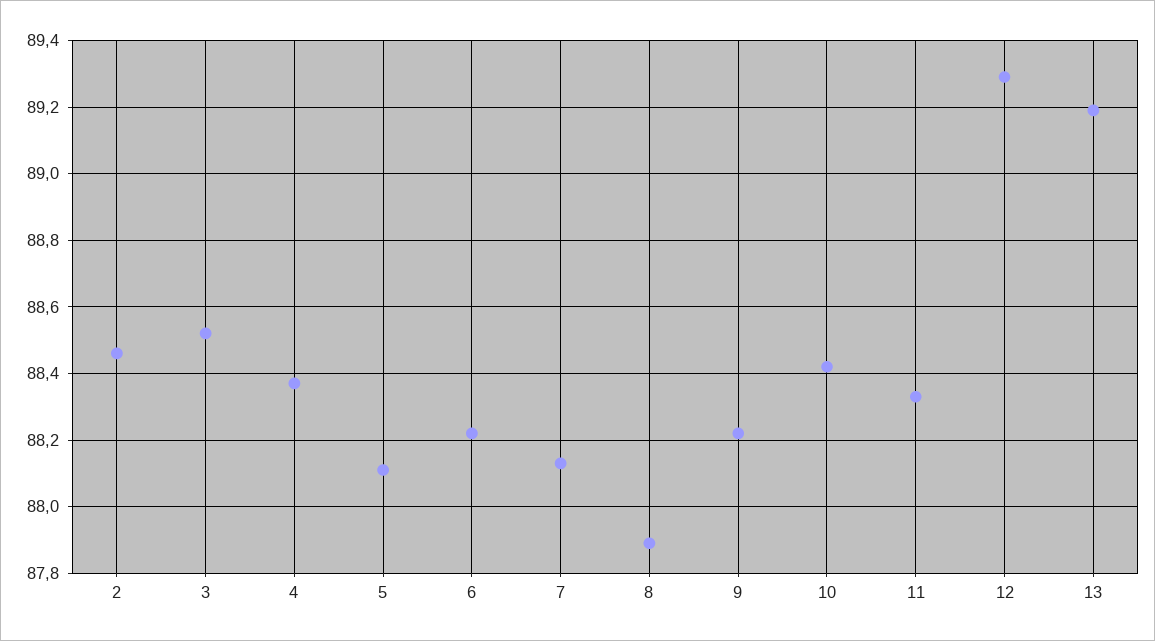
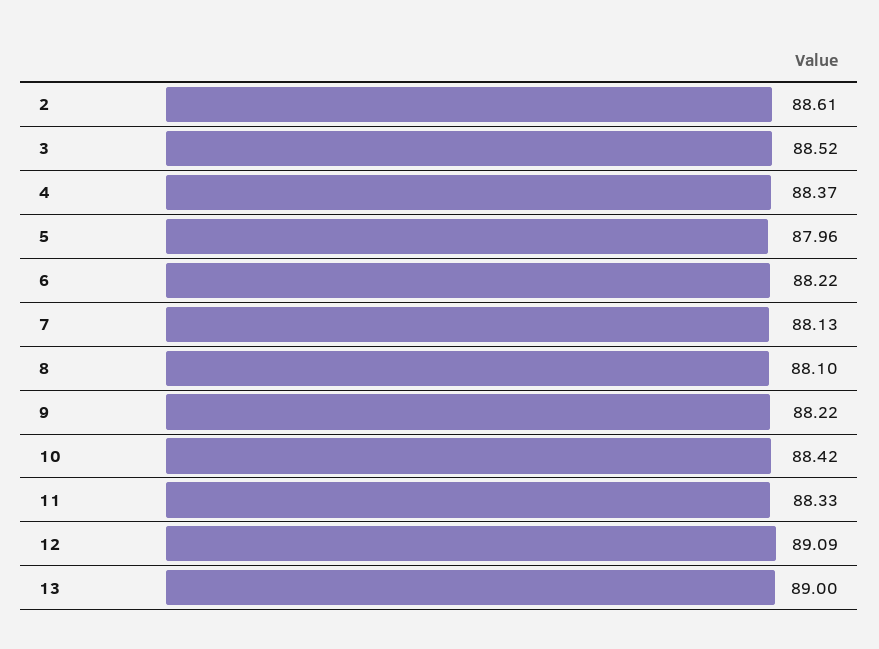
2: 88.45 -> 88.61
5: 88.1 -> 87.96
8: 87.9 -> 88.1
12: 89.3 -> 89.09
13: 89.2 -> 89

